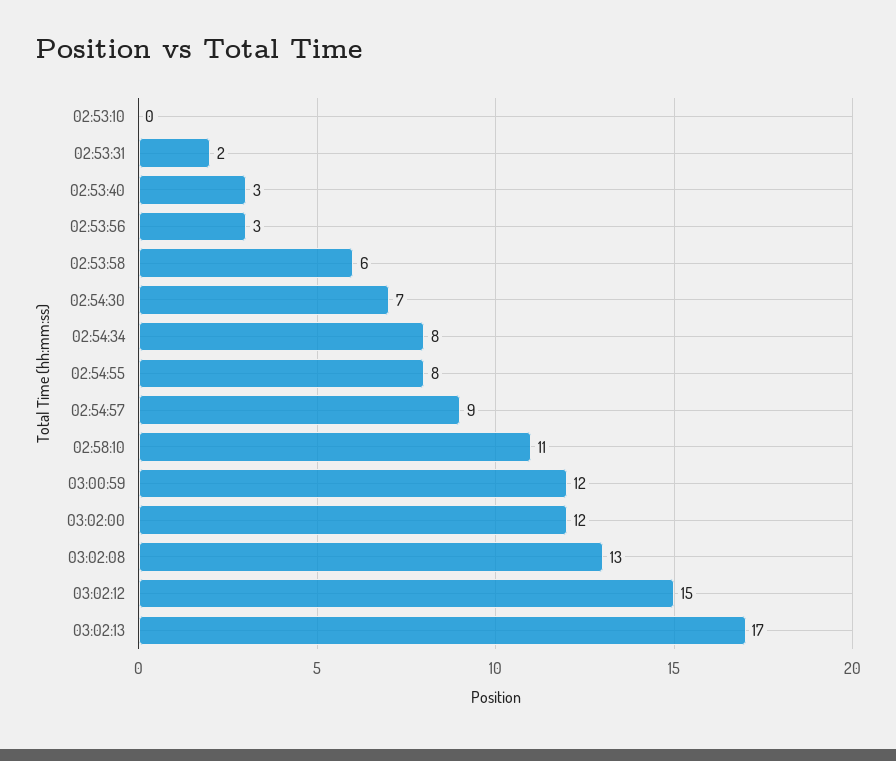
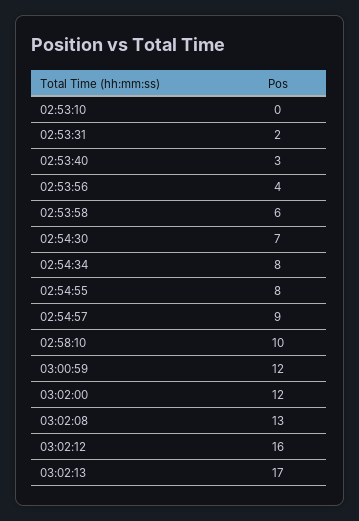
02:53:56: 3 -> 4
02:58:10: 11 -> 10
03:02:12: 15 -> 16

